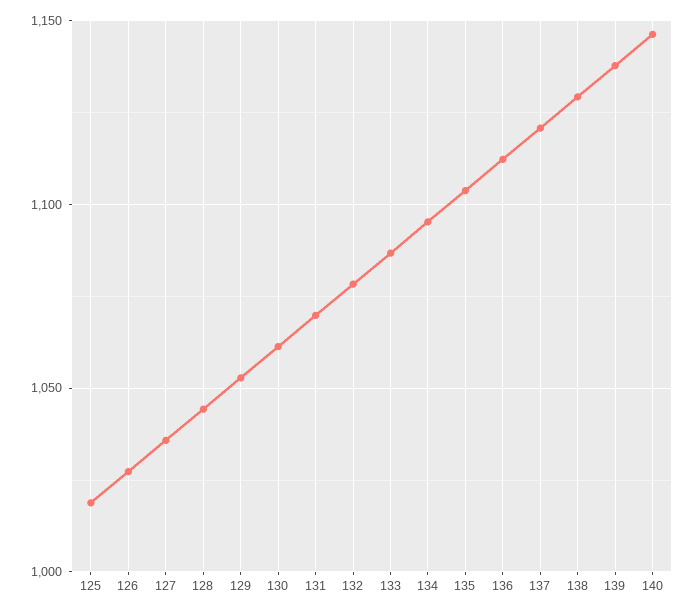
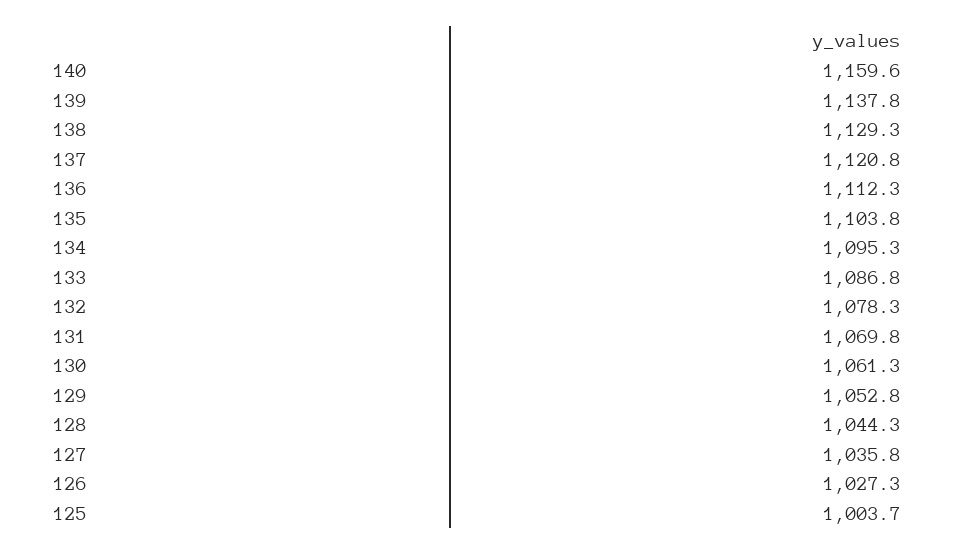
125: 1020 -> 1003.7
140: 1145 -> 1159.6

